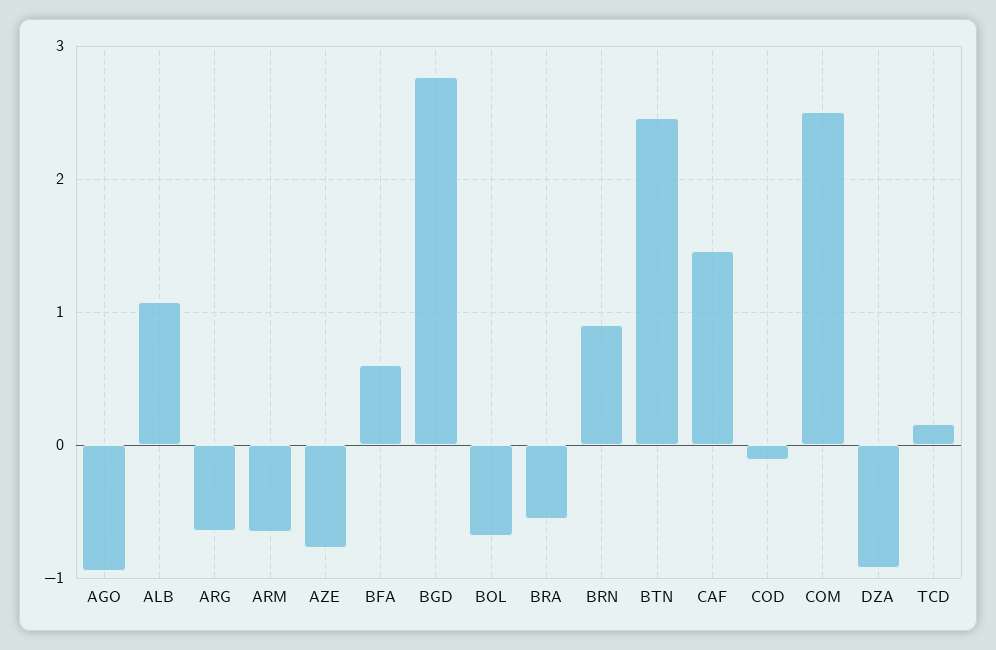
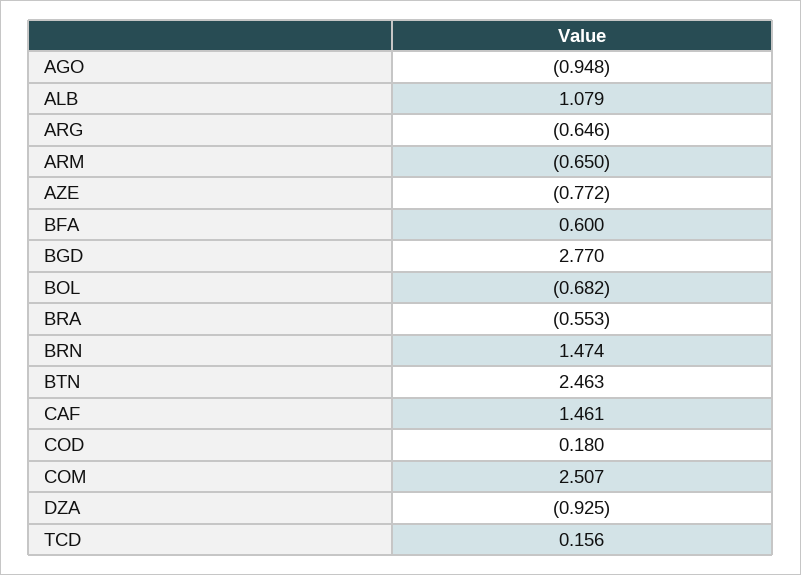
BRN: 0.9 -> 1.474
COD: -0.1 -> 0.18

